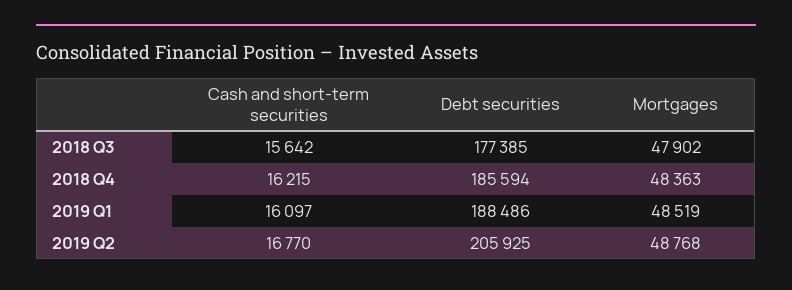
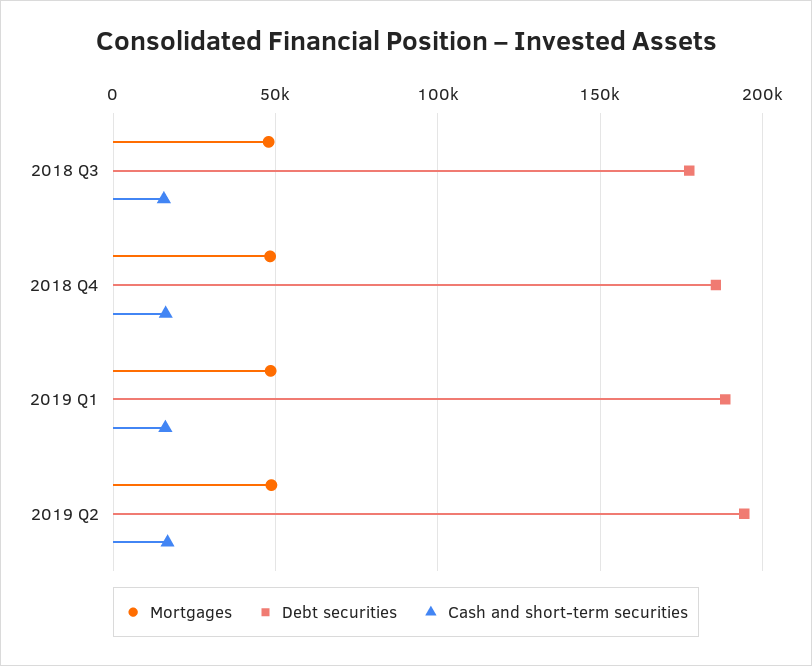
Debt securities, 2019 Q2: 205925 -> 195000

